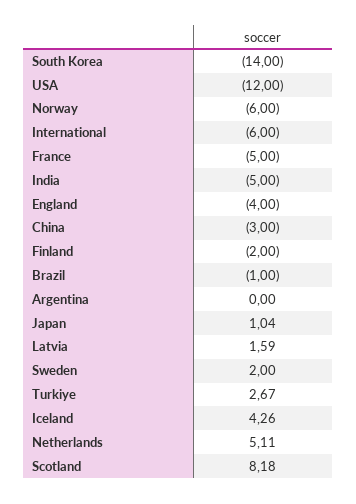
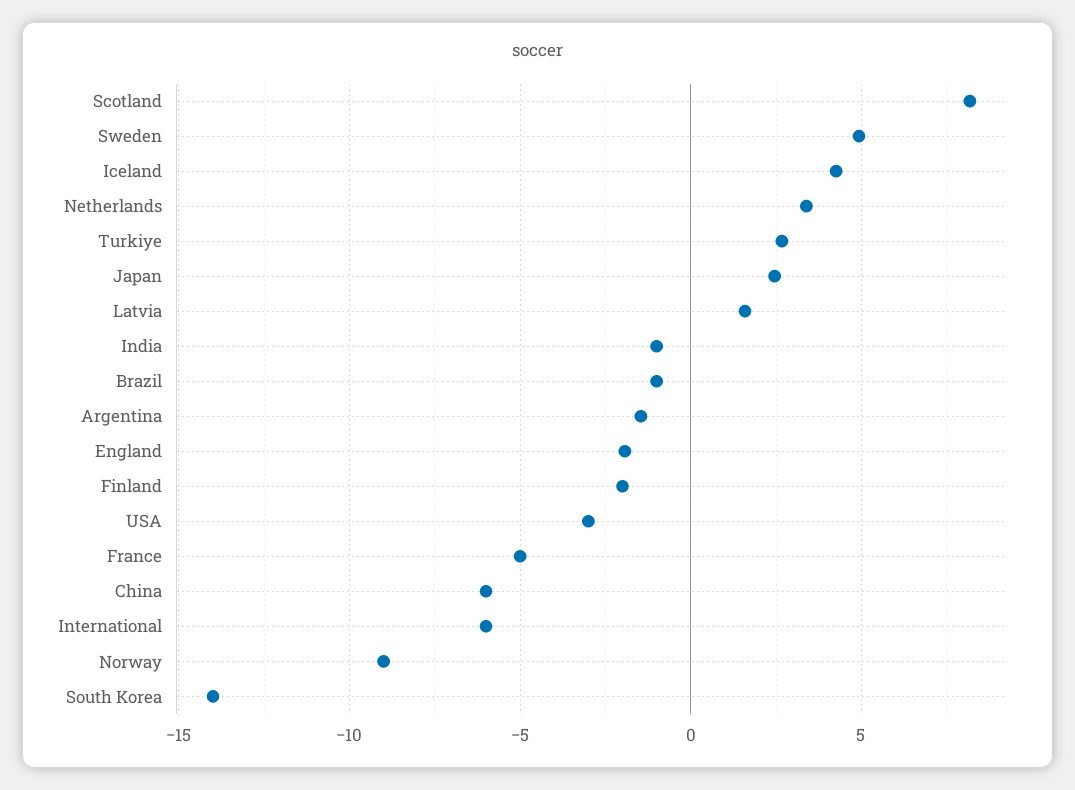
USA: -12 -> -3
Norway: -6 -> -9
India: -5 -> -1
England: -4 -> -2
China: -3 -> -6
Argentina: 0 -> -1.5
Japan: 1.04 -> 2.5
Sweden: 2 -> 5
Netherlands: 5.11 -> 3.5

